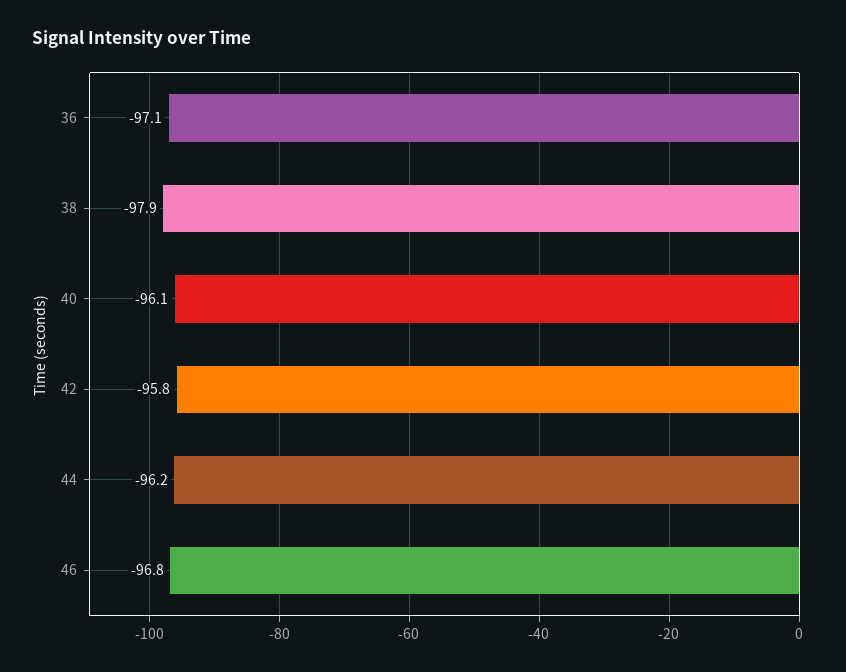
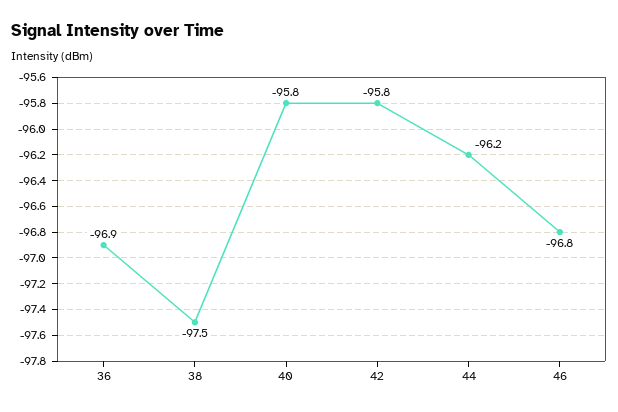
36: -97.1 -> -96.9
38: -97.9 -> -97.5
40: -96.1 -> -95.8

